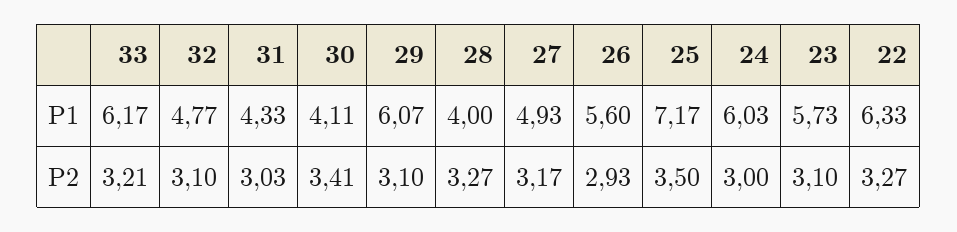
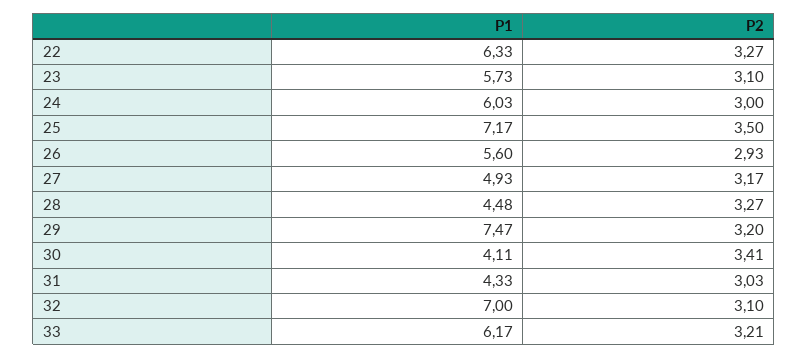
32, P1: 4.77 -> 7
29, P1: 6.07 -> 7.47
28, P1: 4 -> 4.48
29, P2: 3.1 -> 3.2

